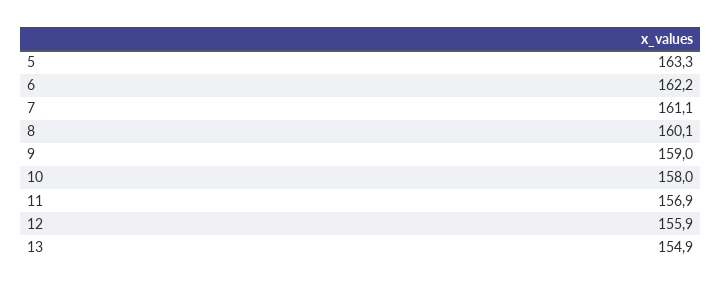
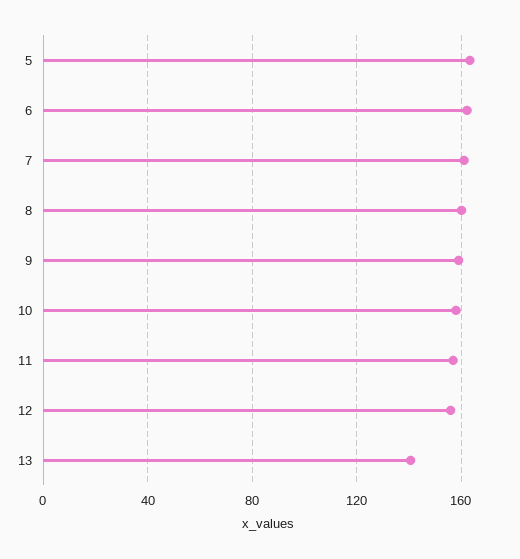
13: 154.9 -> 140

